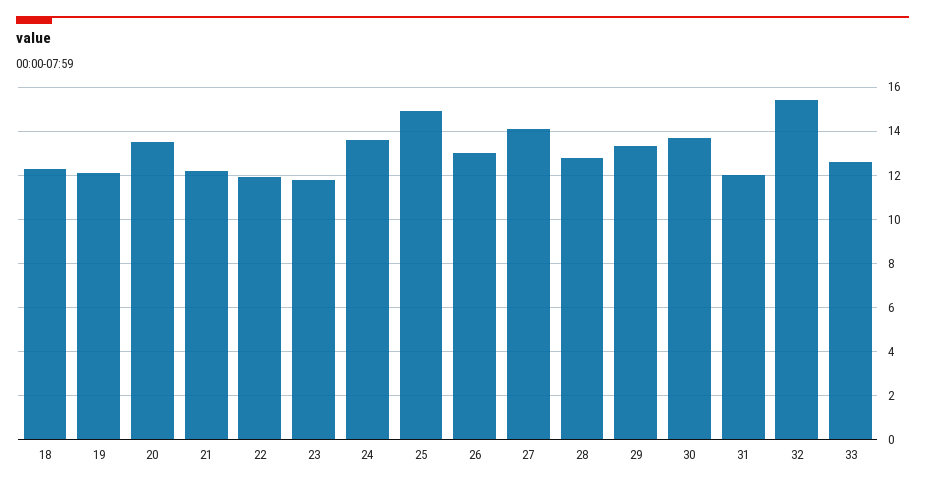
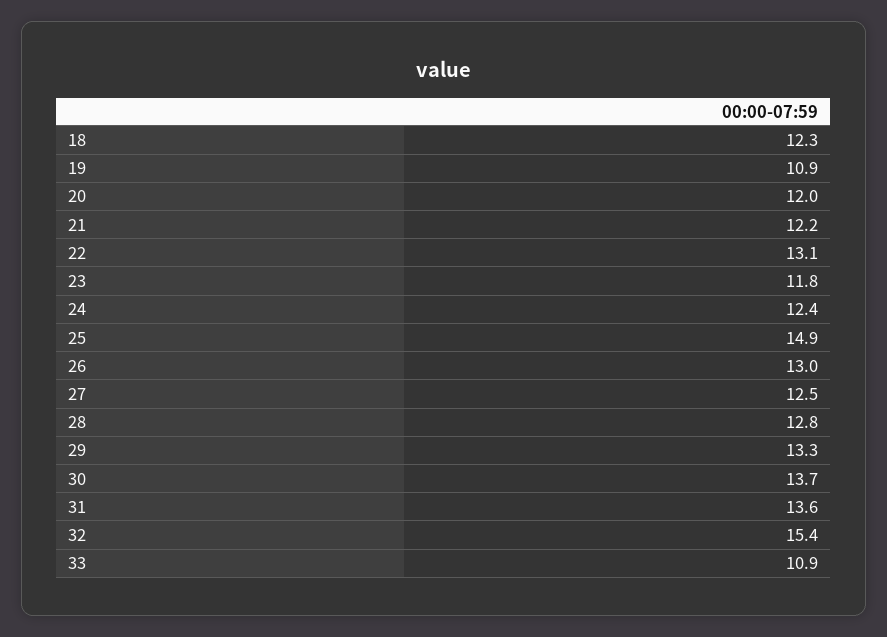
19: 12 -> 10.9
20: 13.5 -> 12
22: 12 -> 13.1
24: 13.5 -> 12.4
27: 14 -> 12.5
31: 12 -> 13.6
33: 12.5 -> 10.9

